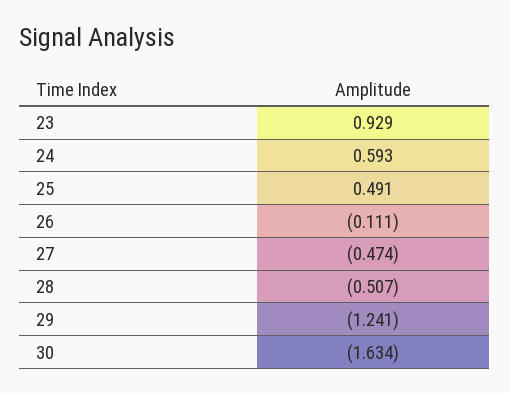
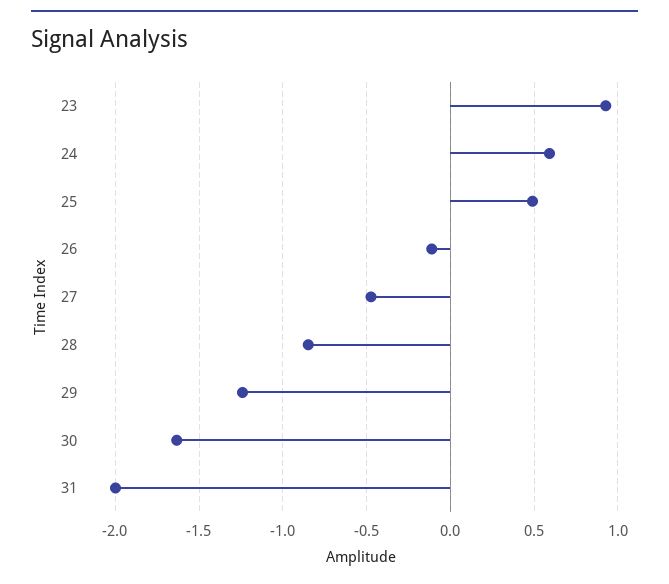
28: -0.507 -> -0.85
31: none -> -2

